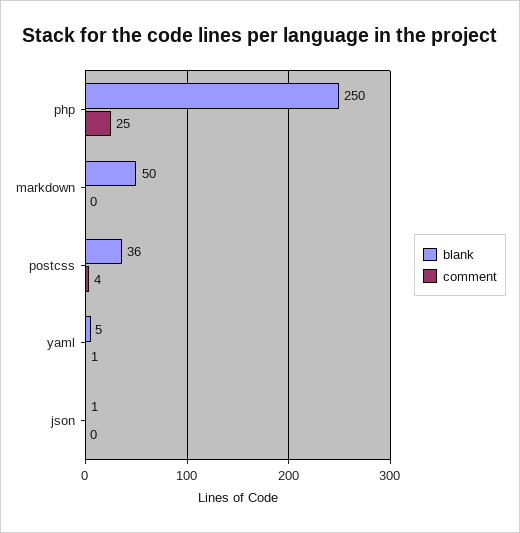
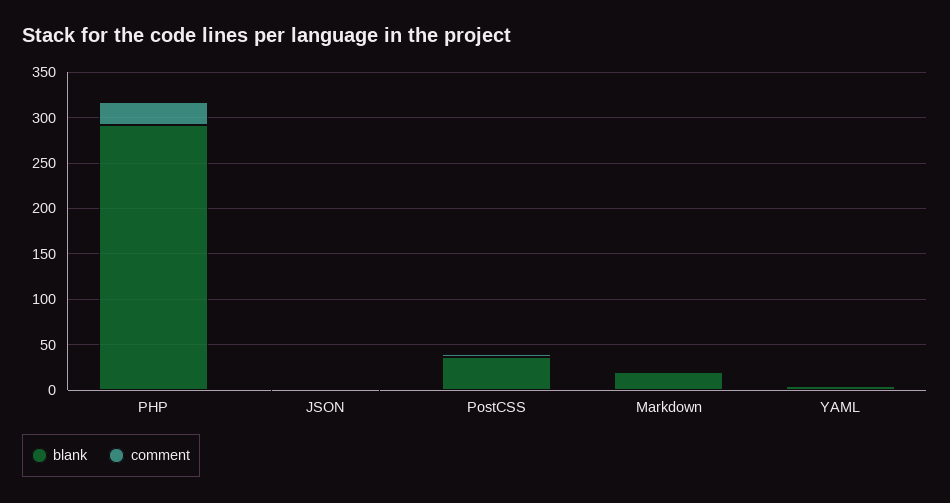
blank, php: 250 -> 290
blank, markdown: 50 -> 20

